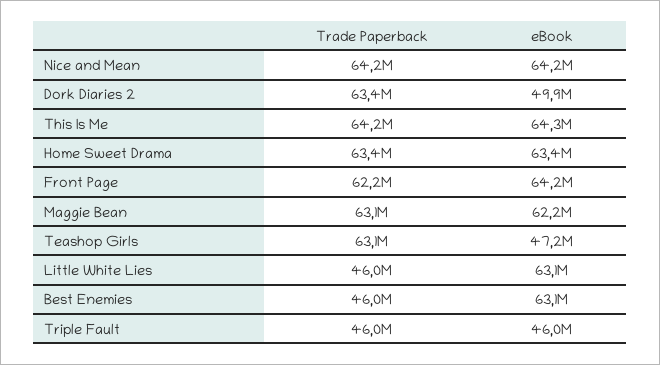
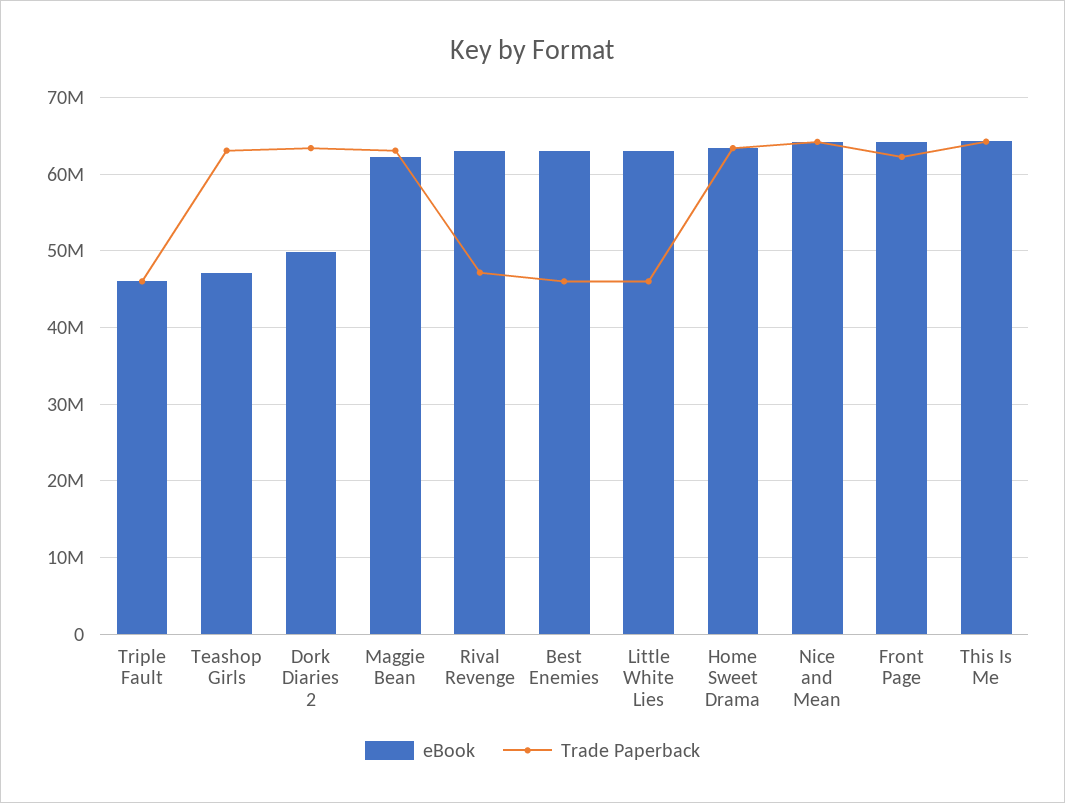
eBook, Rival Revenge: none -> 63000000
Trade Paperback, Rival Revenge: none -> 47000000

